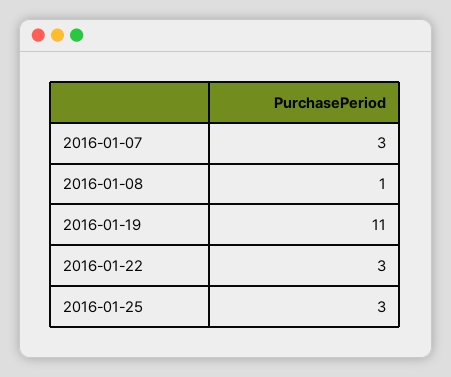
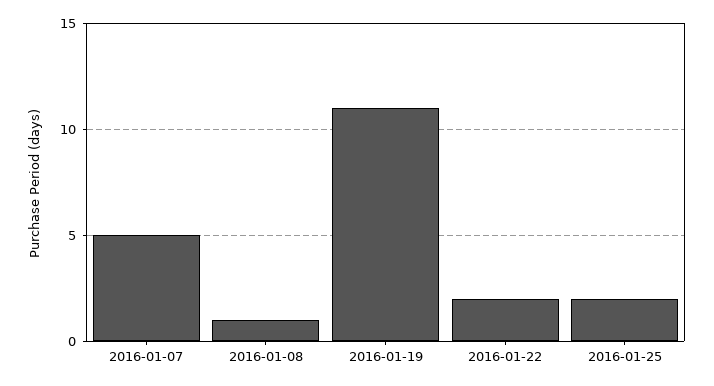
2016-01-07: 3 -> 5
2016-01-22: 3 -> 2
2016-01-25: 3 -> 2

